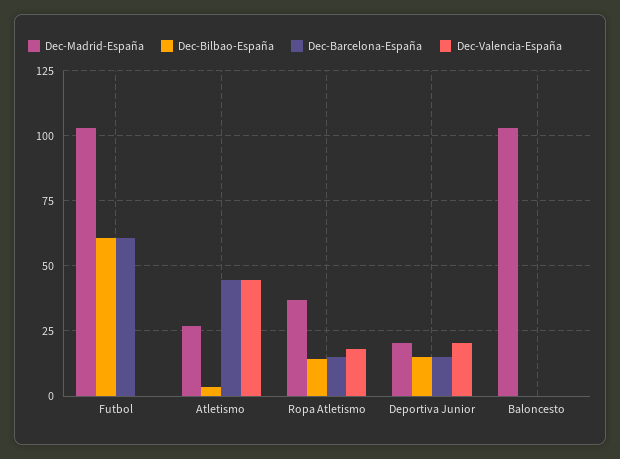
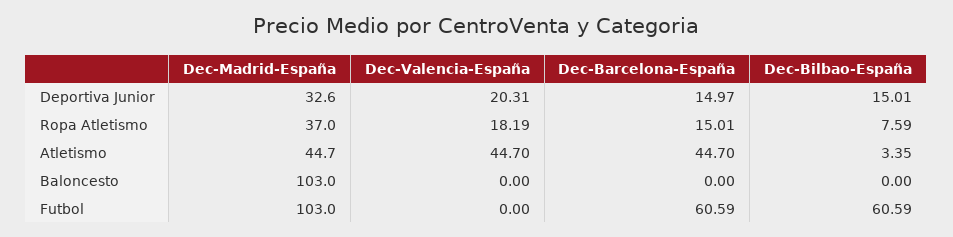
Dec-Madrid-España, Atletismo: 27.5 -> 44.7
Dec-Bilbao-España, Ropa Atletismo: 15 -> 7.59
Dec-Madrid-España, Deportiva Junior: 20 -> 32.6

